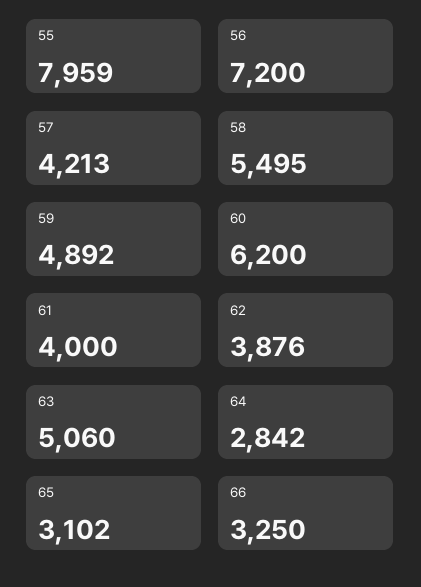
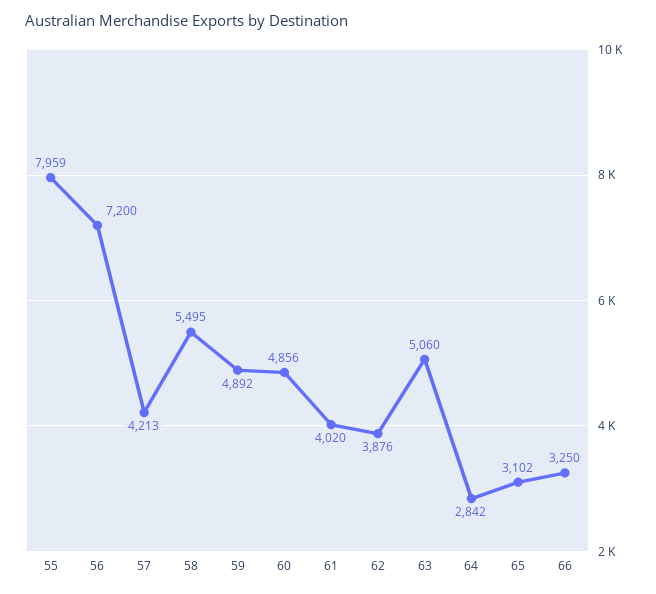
60: 6200 -> 4856
61: 4000 -> 4020

